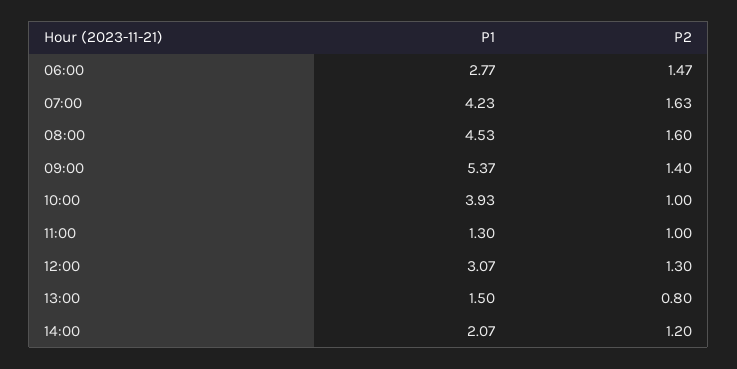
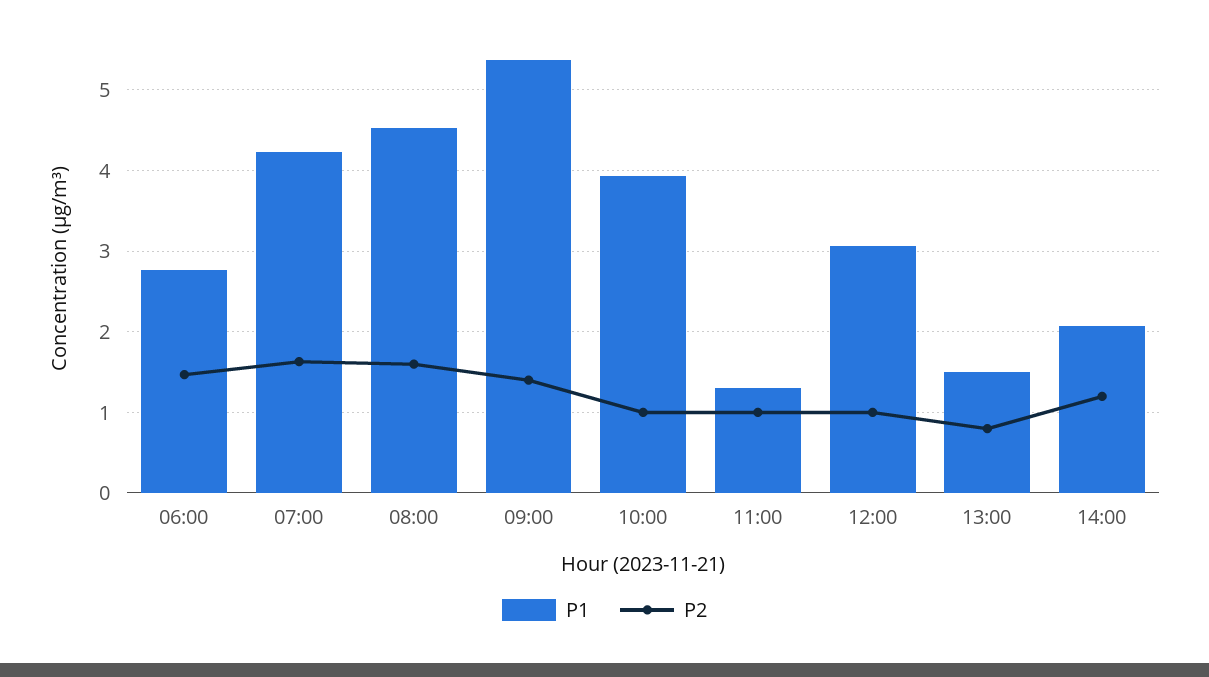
P2, 12:00: 1.3 -> 1

